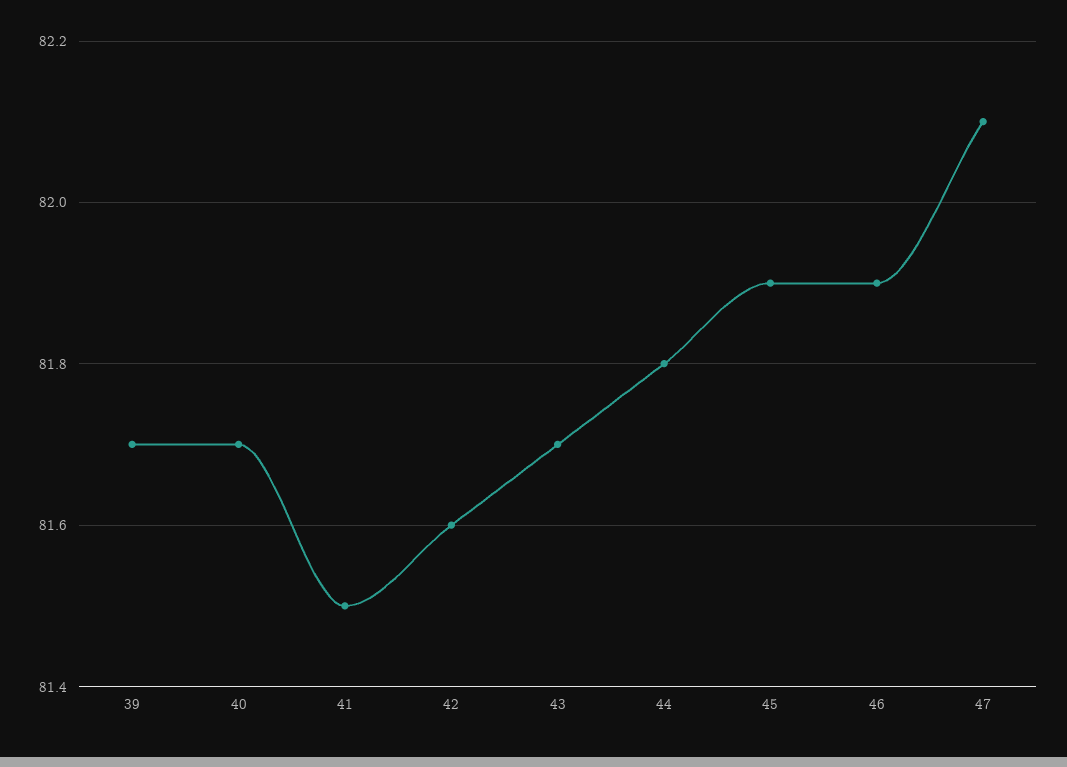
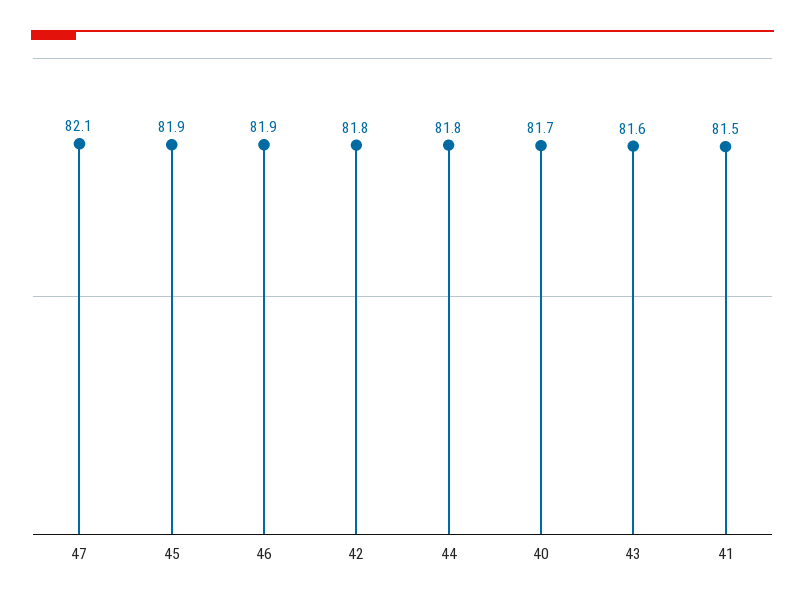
39: 81.7 -> none
42: 81.6 -> 81.8
43: 81.7 -> 81.6

